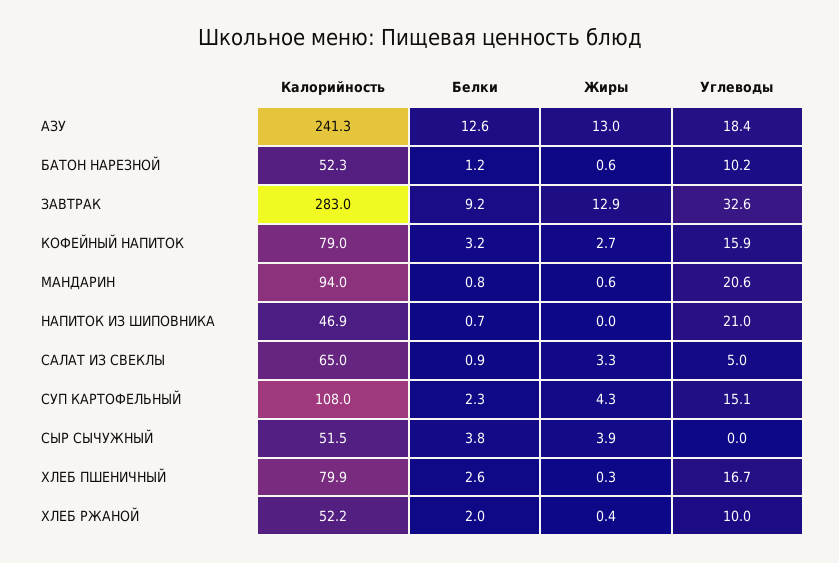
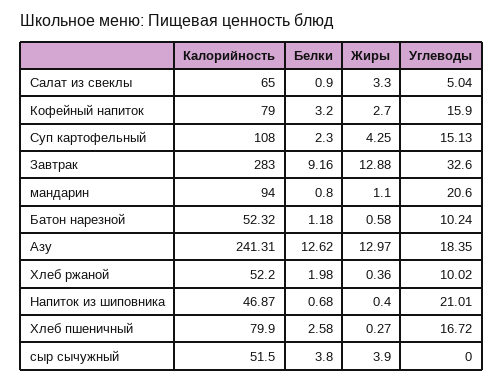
Жиры, МАНДАРИН: 0.6 -> 1.1
Жиры, НАПИТОК ИЗ ШИПОВНИКА: 0 -> 0.4

